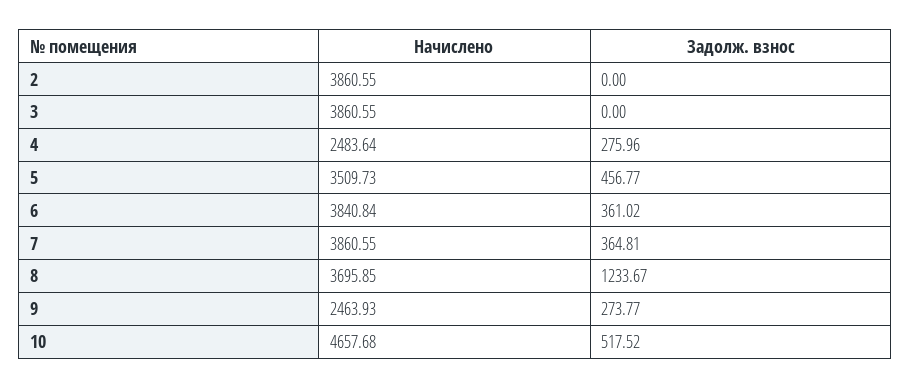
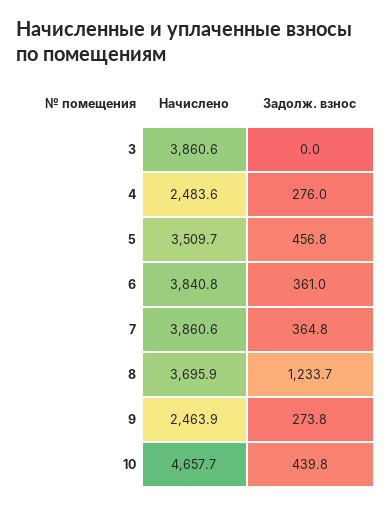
Начислено, 2: 3860.55 -> none
Задолж. взнос, 2: 0 -> none
Задолж. взнос, 10: 517.52 -> 439.8

